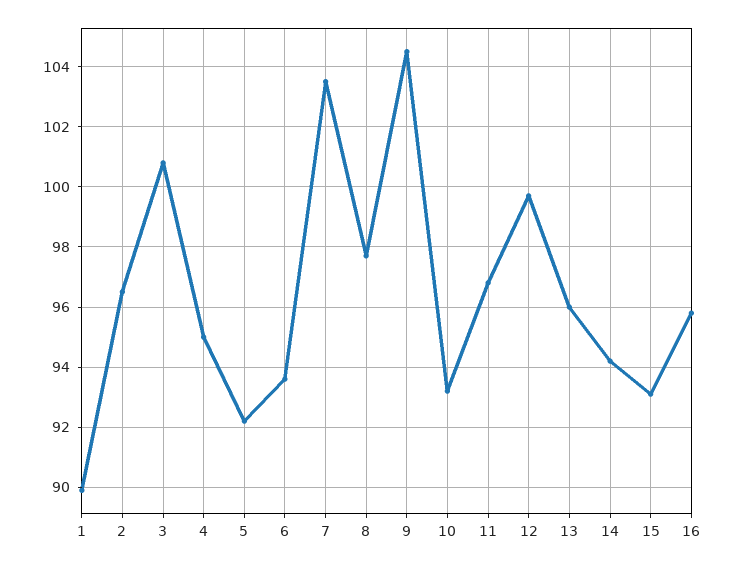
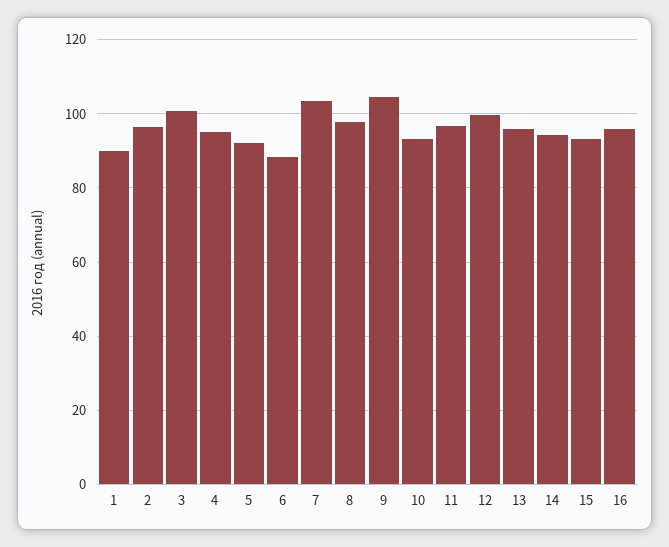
6: 93.5 -> 88

